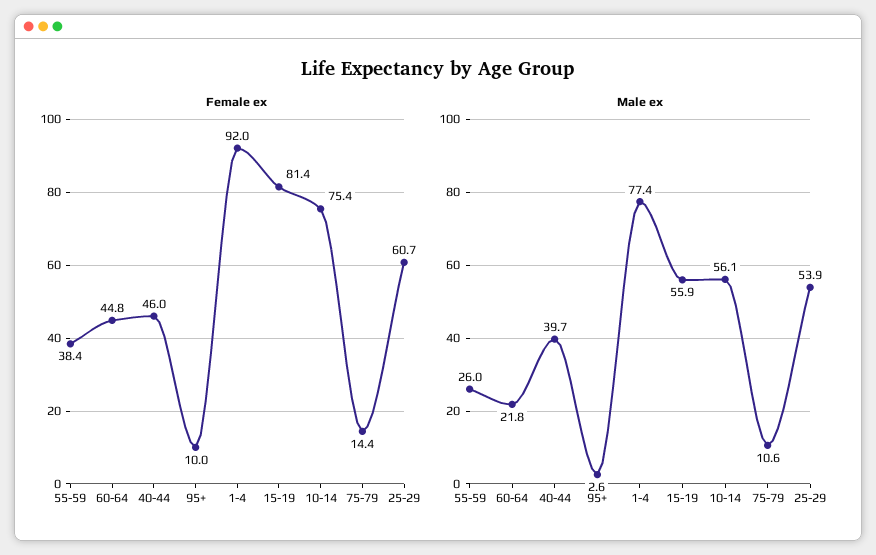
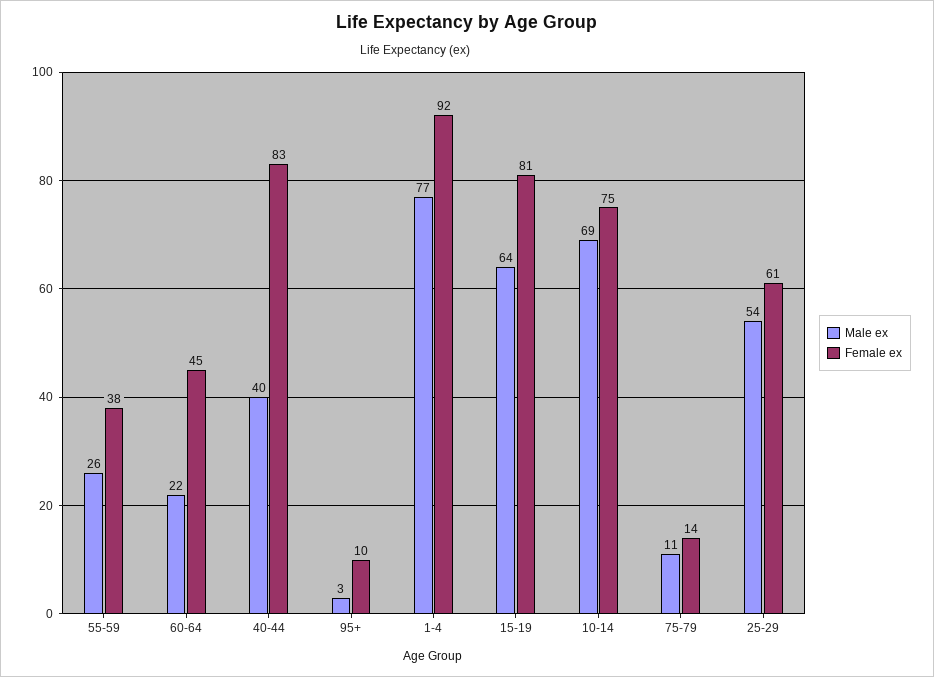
Female ex, 40-44: 46 -> 83
Male ex, 15-19: 55.9 -> 64
Male ex, 10-14: 56.1 -> 69

